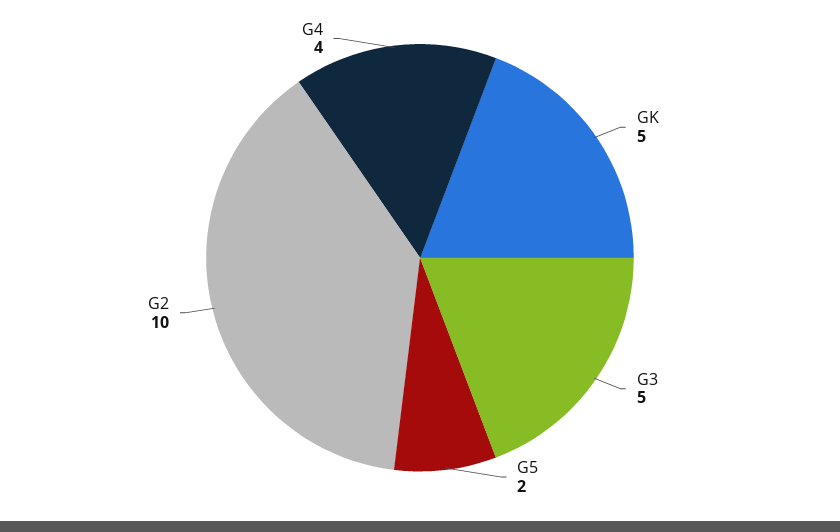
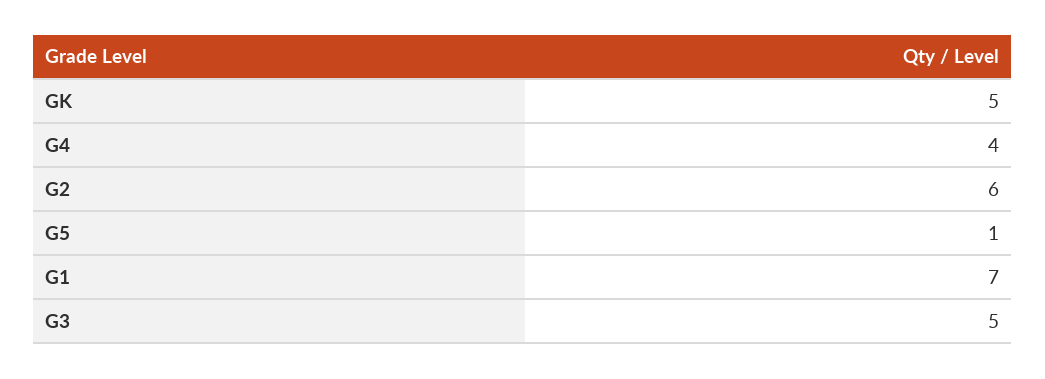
G5: 2 -> 1
G2: 10 -> 6
G1: none -> 7

